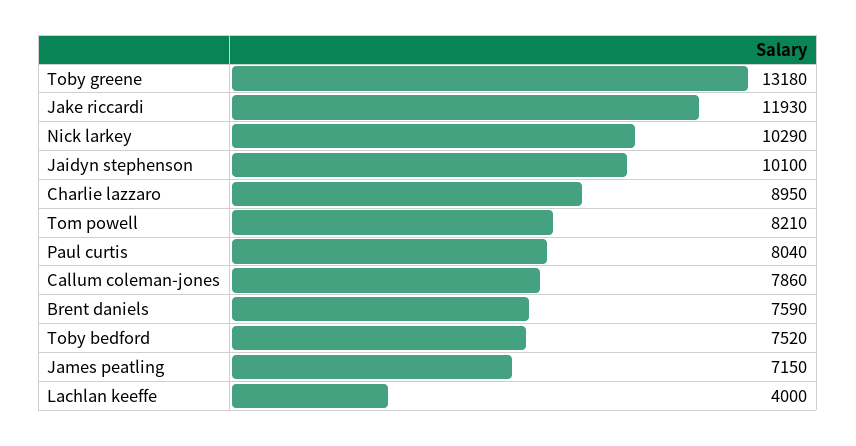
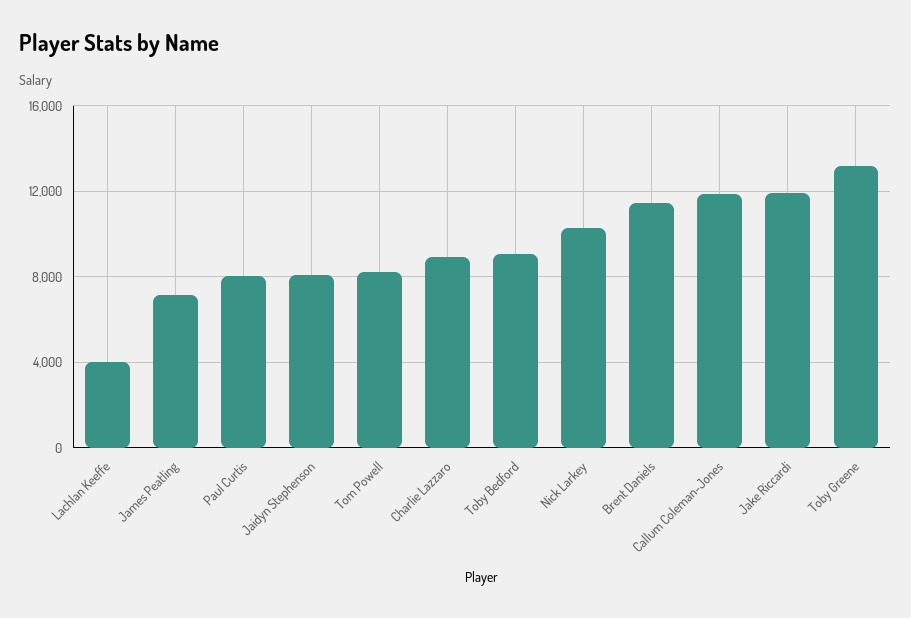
Jaidyn stephenson: 10100 -> 8000
Callum coleman-jones: 7860 -> 12000
Brent daniels: 7590 -> 11500
Toby bedford: 7520 -> 9000

